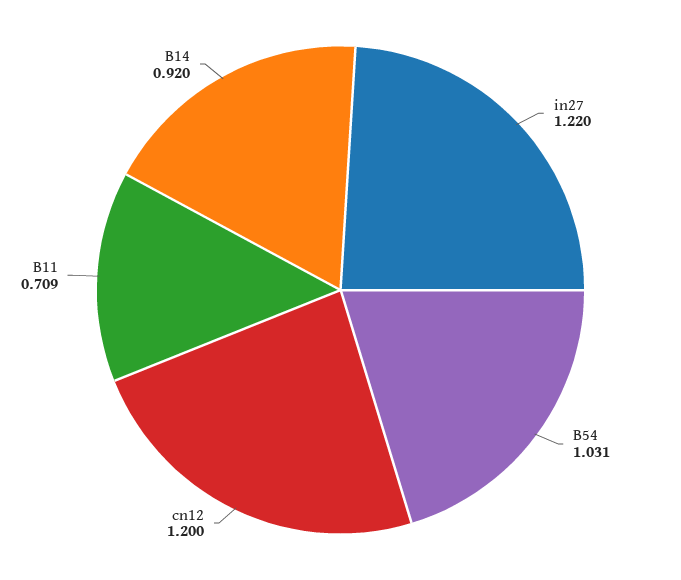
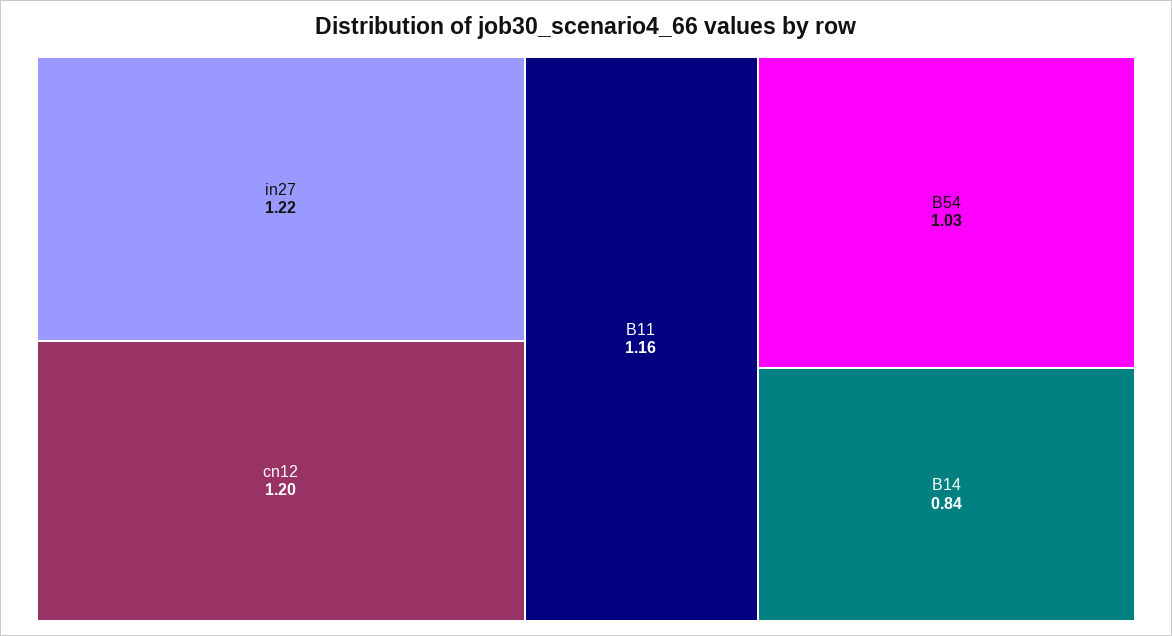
B11: 0.709 -> 1.16
B14: 0.92 -> 0.84

